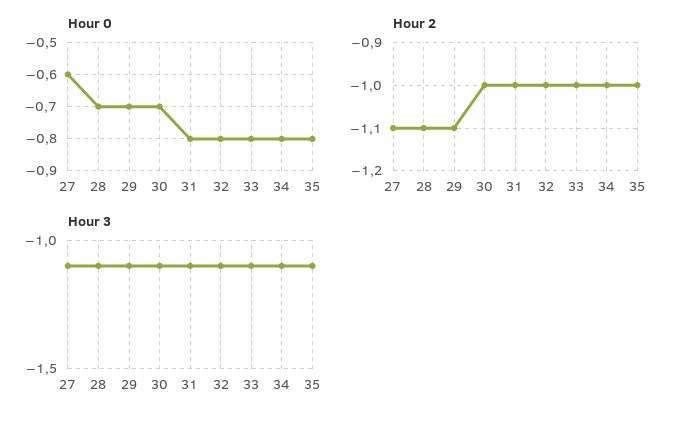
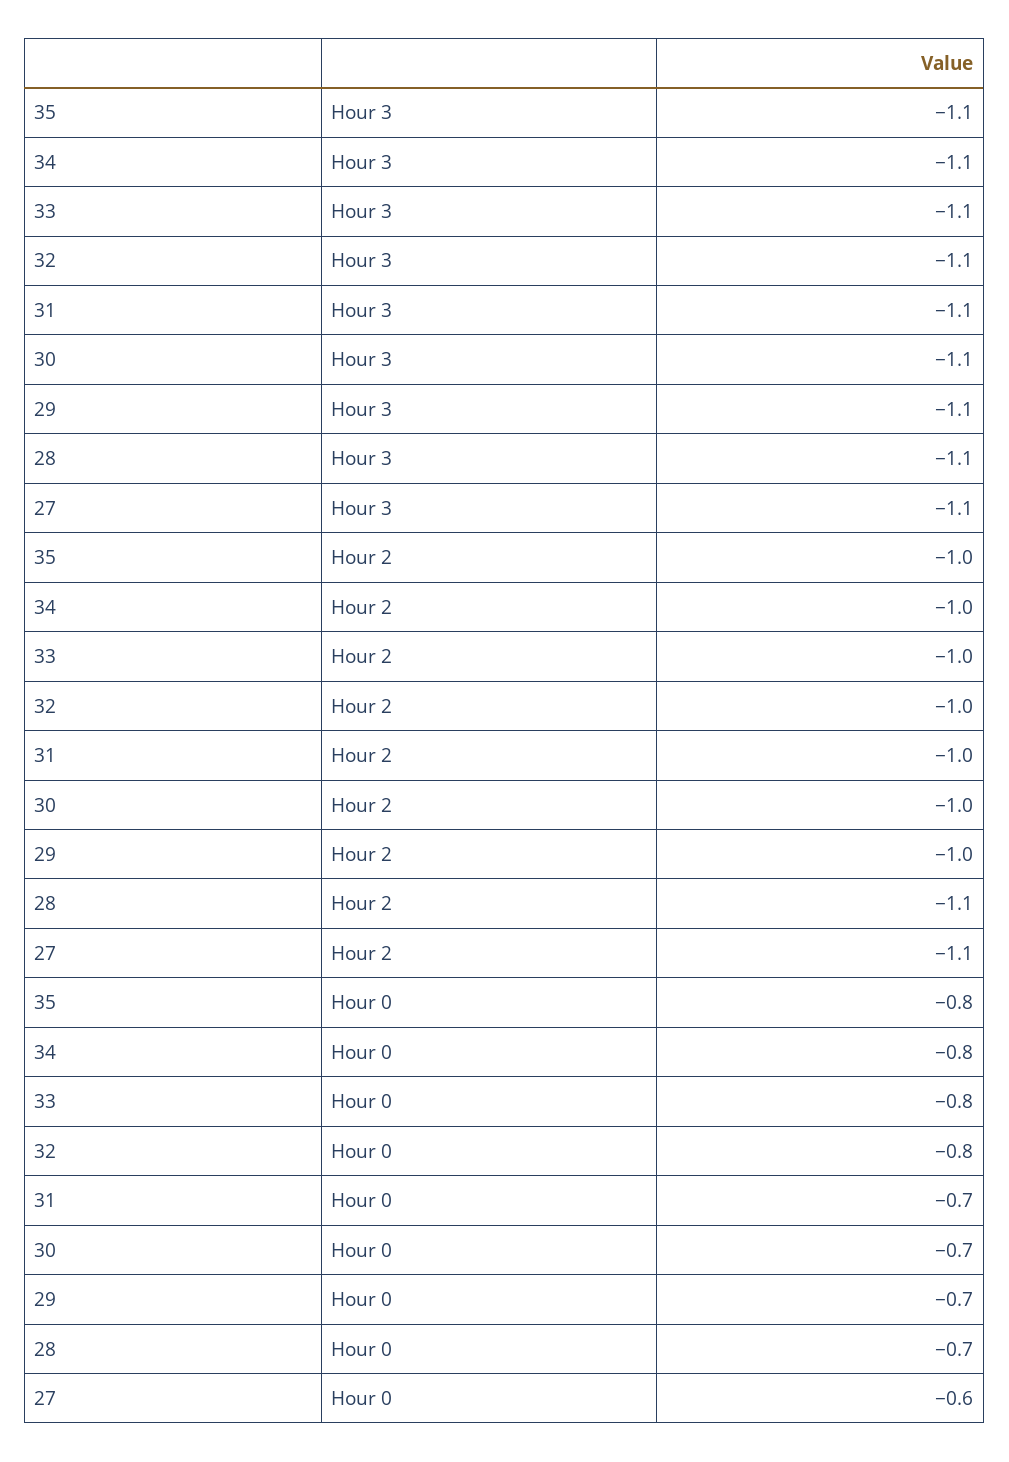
Hour 0, 31: -0.8 -> -0.7
Hour 2, 29: -1.1 -> -1

